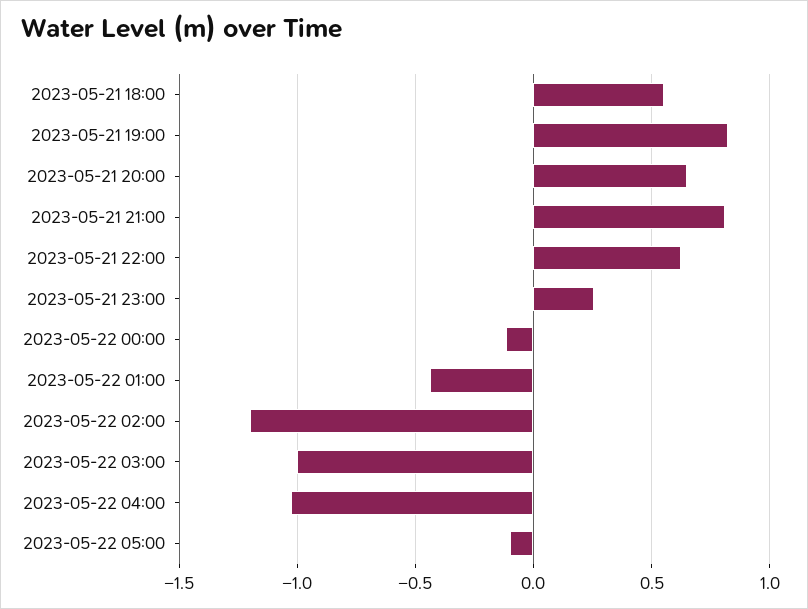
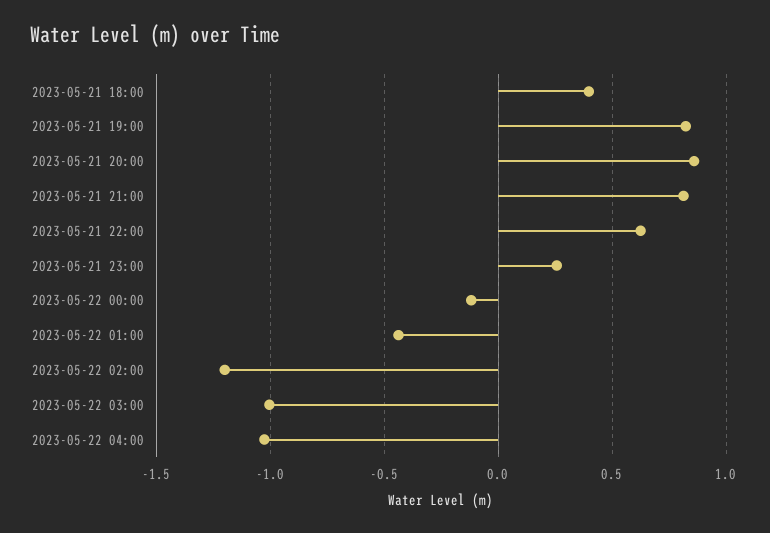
2023-05-21 18:00: 0.55 -> 0.4
2023-05-21 20:00: 0.65 -> 0.85
2023-05-22 05:00: -0.1 -> none

